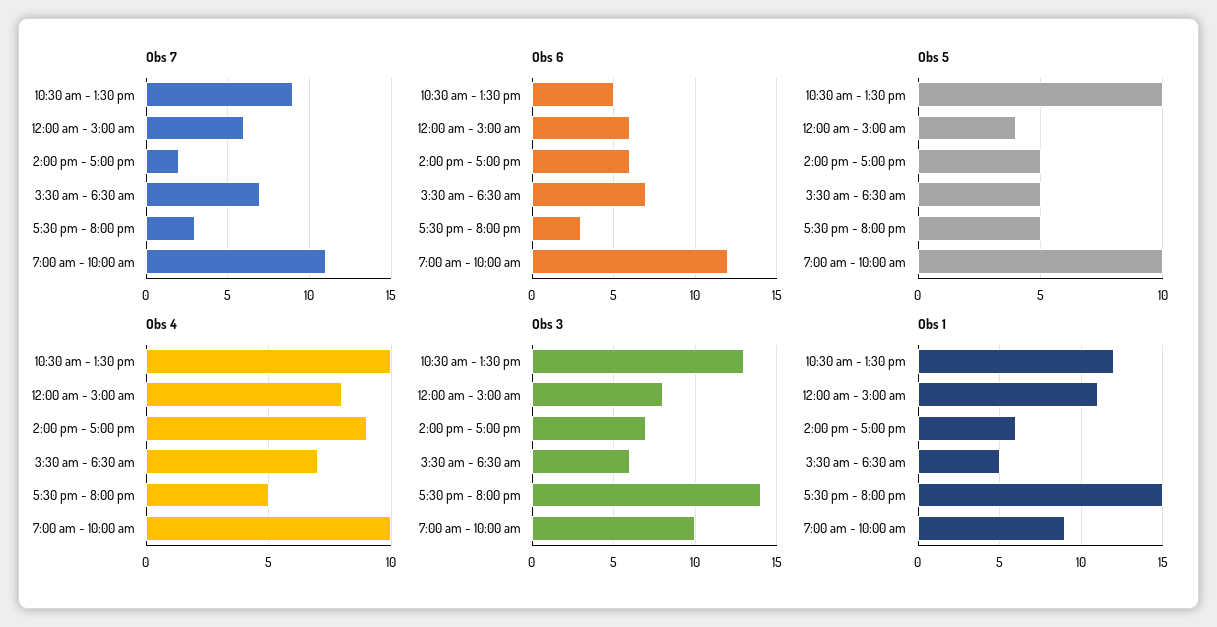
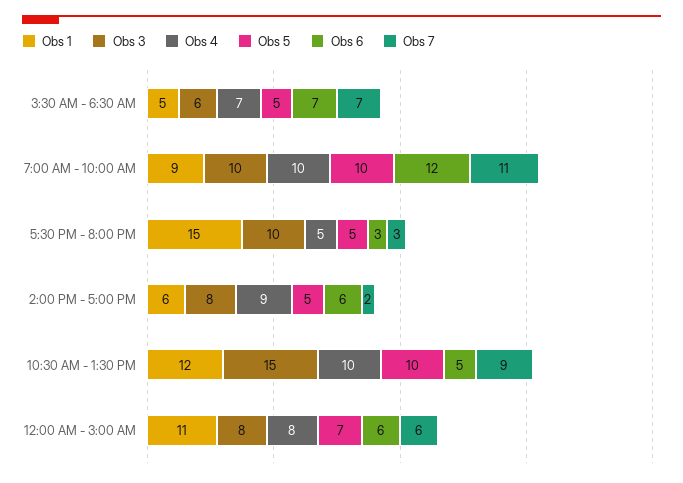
Obs 5, 12:00 am - 3:00 am: 4 -> 7
Obs 3, 10:30 am - 1:30 pm: 13 -> 15
Obs 3, 2:00 pm - 5:00 pm: 7 -> 8
Obs 3, 5:30 pm - 8:00 pm: 14 -> 10

